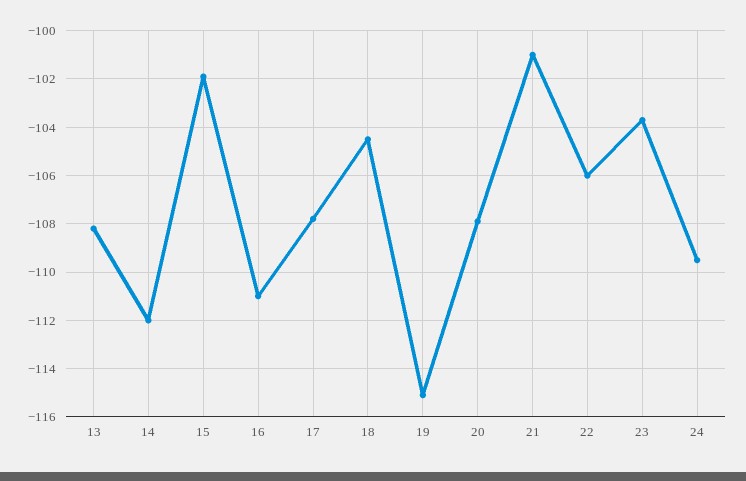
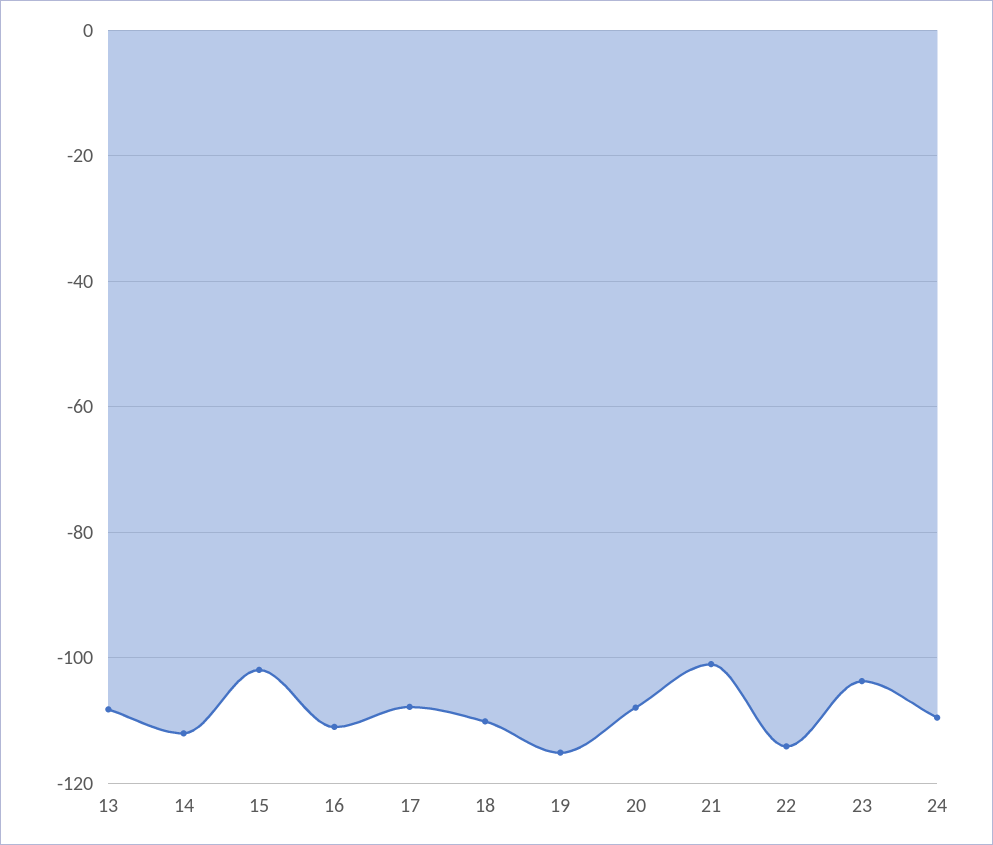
18: -104.5 -> -110
22: -106 -> -114

